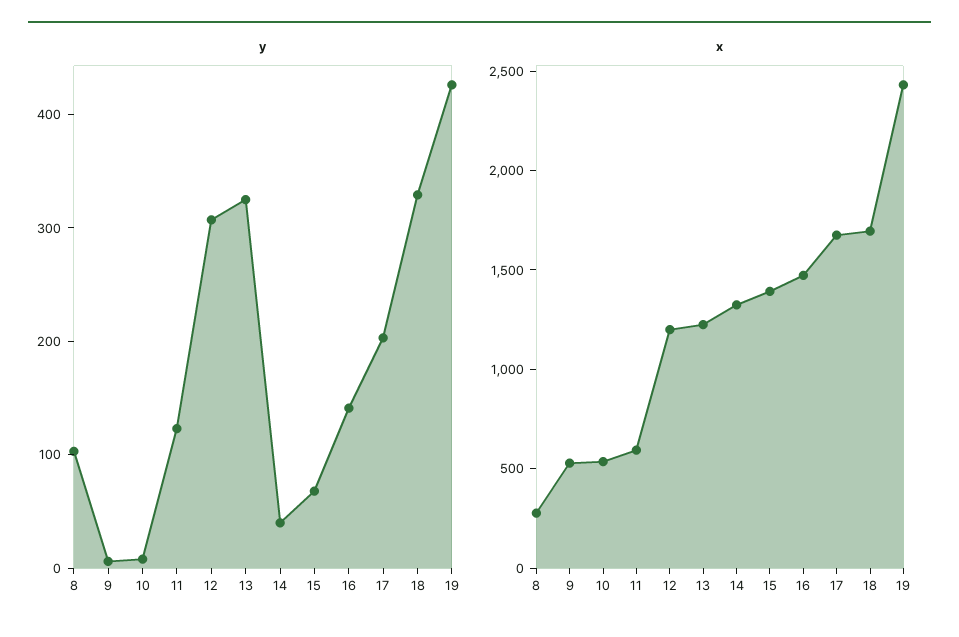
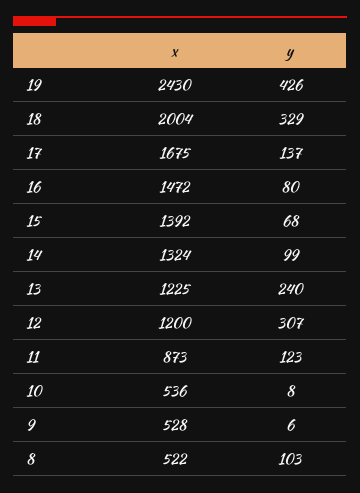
y, 13: 320 -> 240
y, 14: 40 -> 99
y, 16: 140 -> 80
y, 17: 200 -> 137
x, 8: 300 -> 522
x, 11: 600 -> 873
x, 18: 1700 -> 2004

